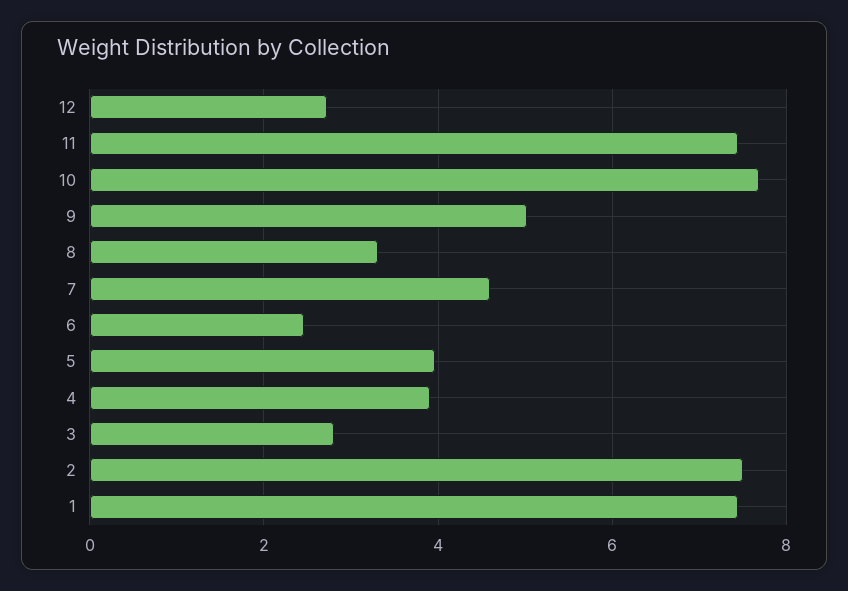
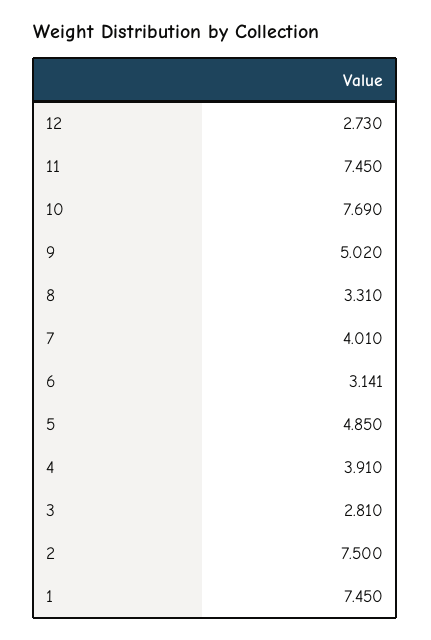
7: 4.6 -> 4.01
6: 2.4 -> 3.141
5: 4 -> 4.85

